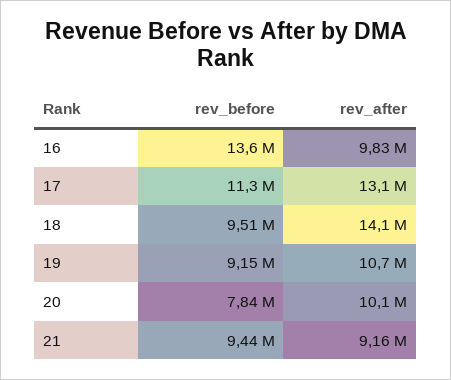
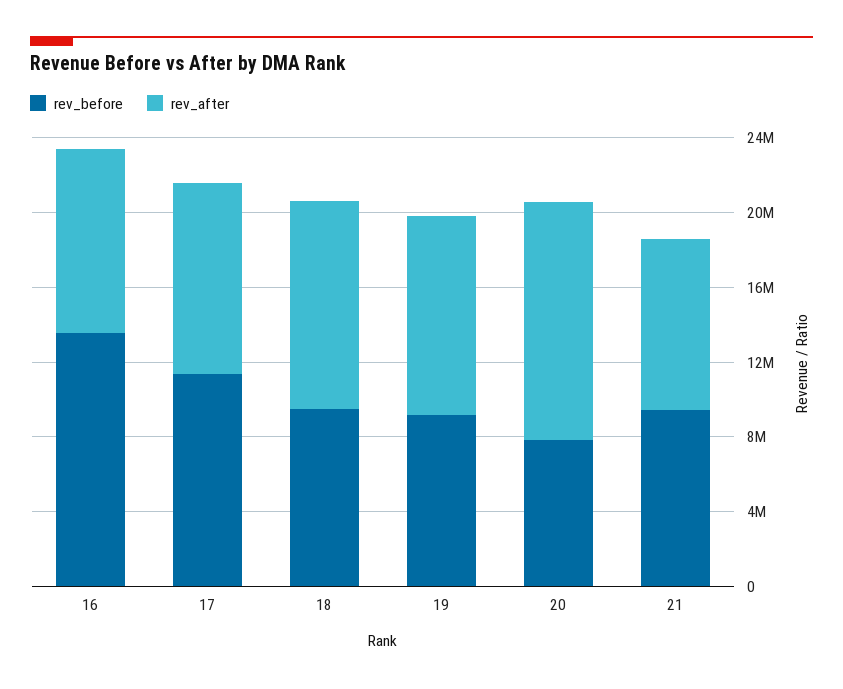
rev_after, 17: 13100000 -> 10000000
rev_after, 18: 14100000 -> 11000000
rev_after, 20: 10100000 -> 13000000

